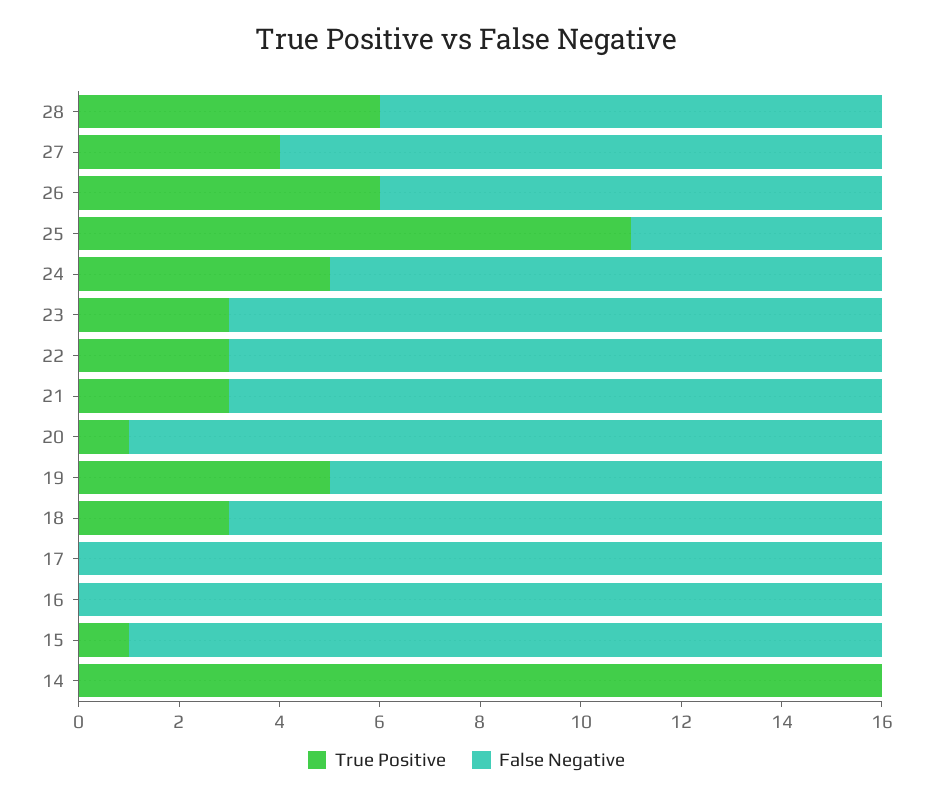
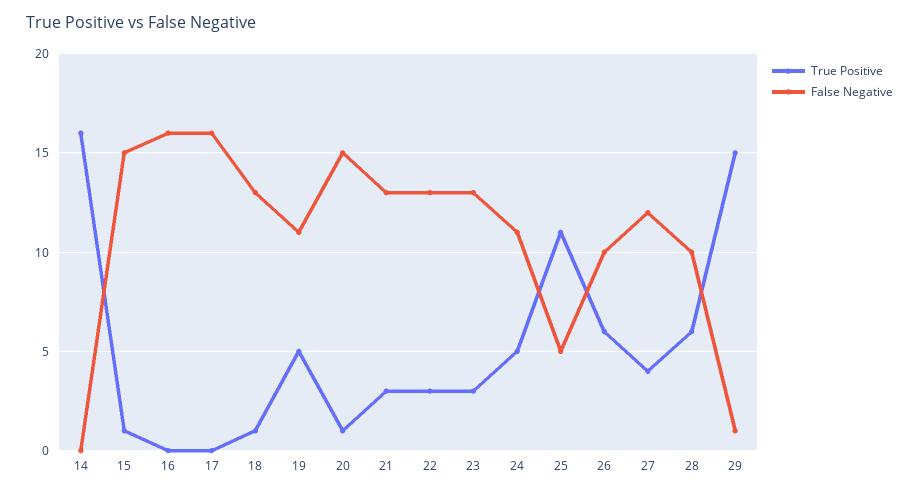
True Positive, 18: 3 -> 1
True Positive, 29: none -> 15
False Negative, 29: none -> 1

